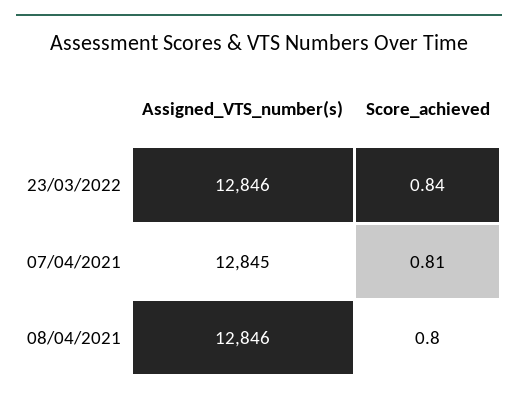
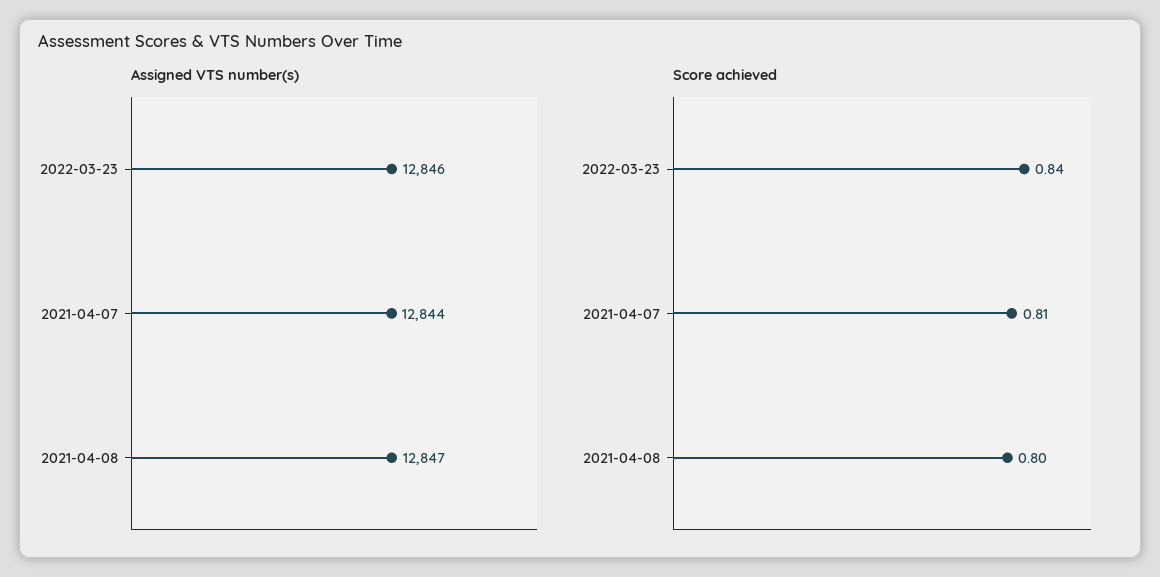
Assigned_VTS_number(s), 07/04/2021: 12845 -> 12844
Assigned_VTS_number(s), 08/04/2021: 12846 -> 12847

